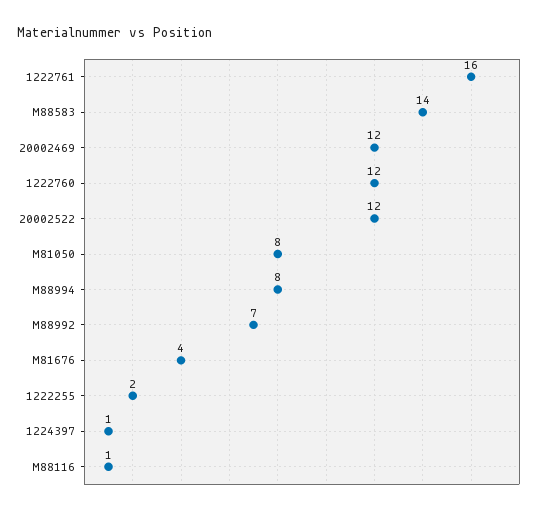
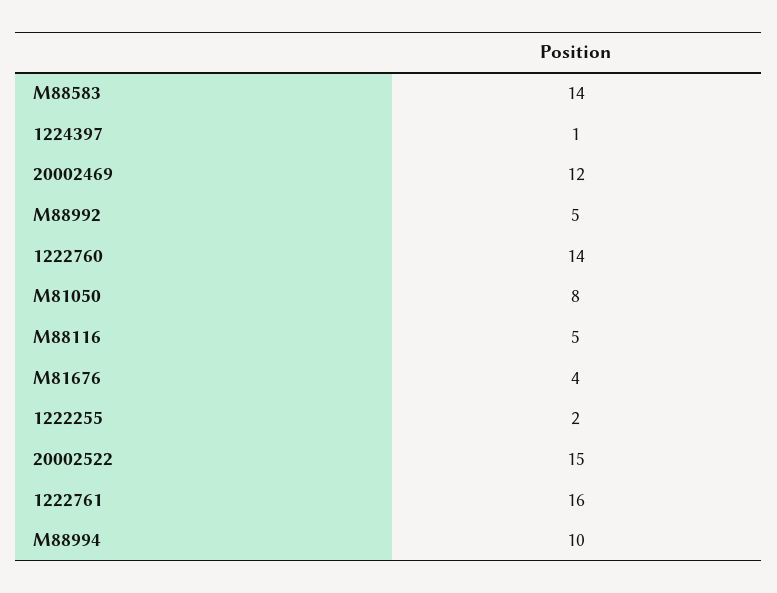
1222760: 12 -> 14
20002522: 12 -> 15
M88994: 8 -> 10
M88992: 7 -> 5
M88116: 1 -> 5

